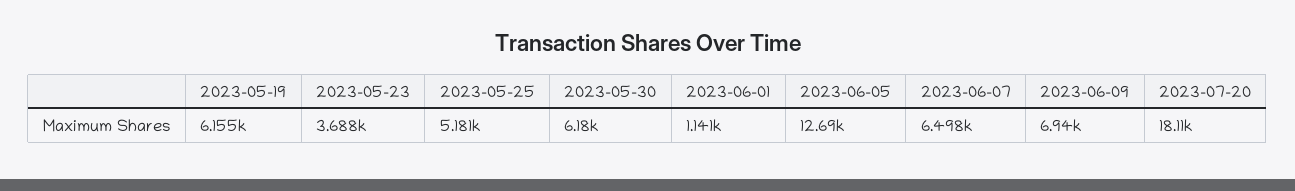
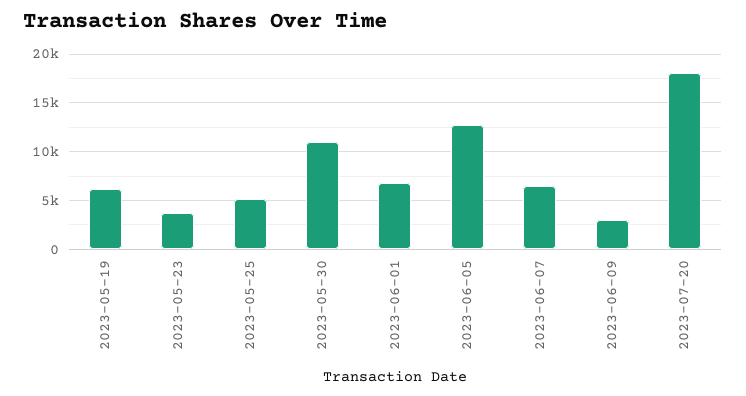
2023-05-30: 6180 -> 11000
2023-06-01: 1141 -> 7000
2023-06-09: 6940 -> 3000

